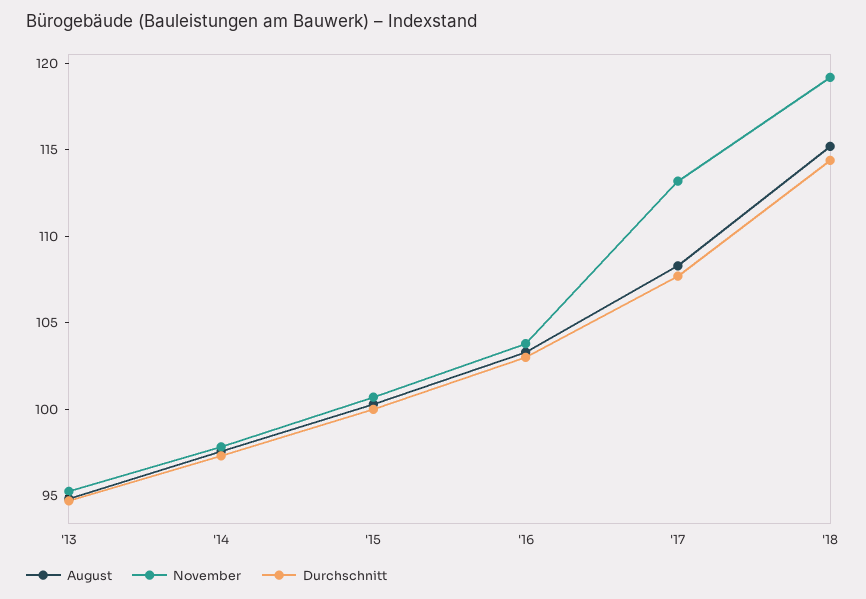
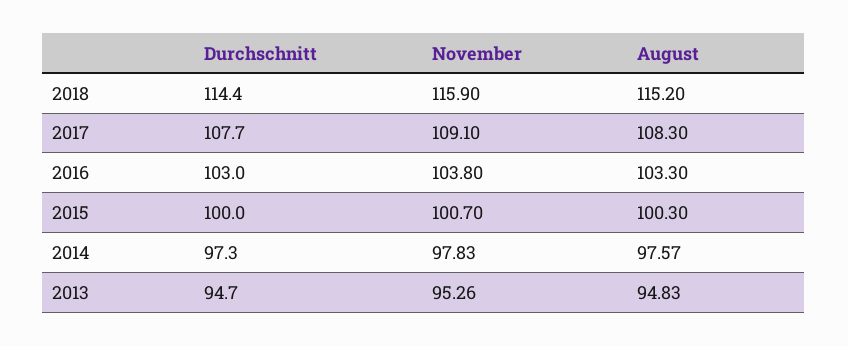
November, '17: 113 -> 109.1
November, '18: 119 -> 115.9

